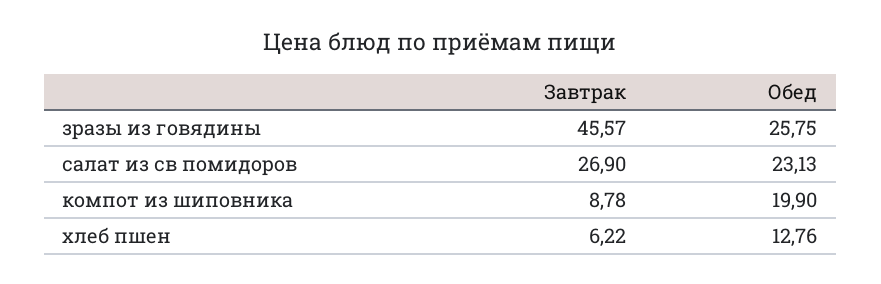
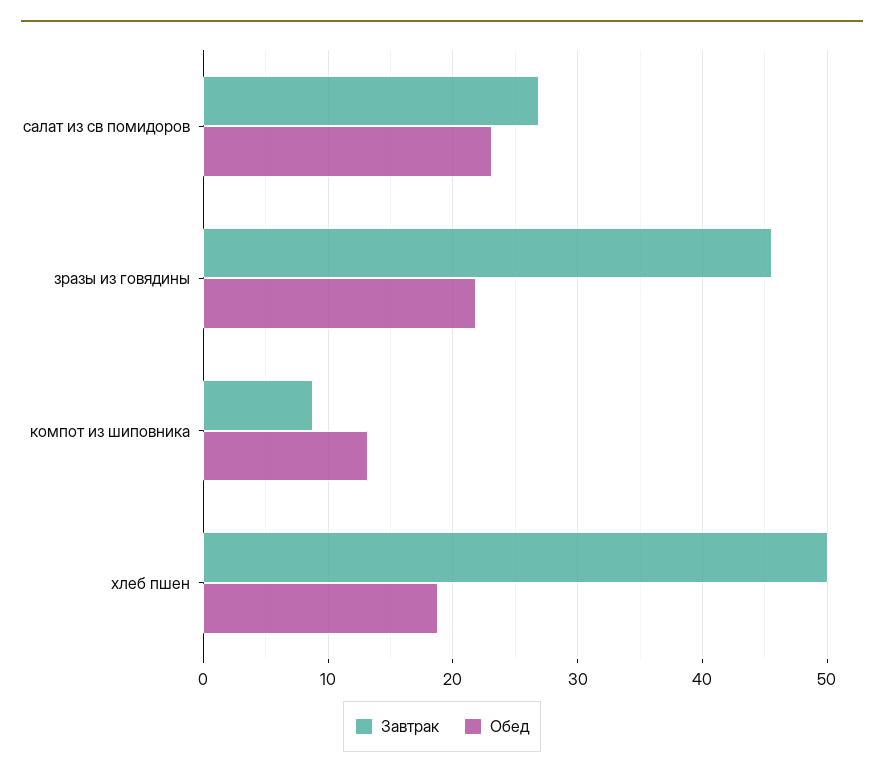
Обед, зразы из говядины: 25.75 -> 22
Обед, компот из шиповника: 19.9 -> 13
Завтрак, хлеб пшен: 6.22 -> 50
Обед, хлеб пшен: 12.76 -> 19

